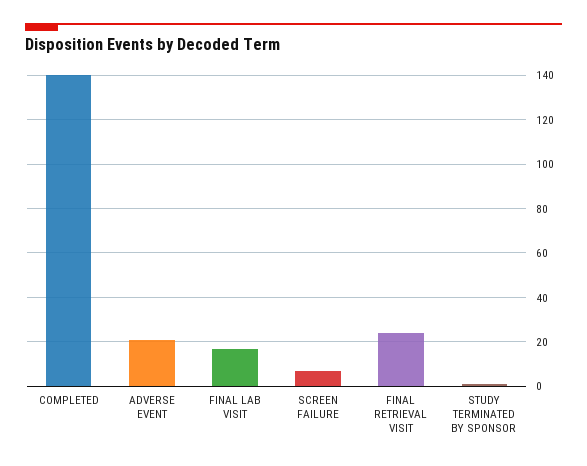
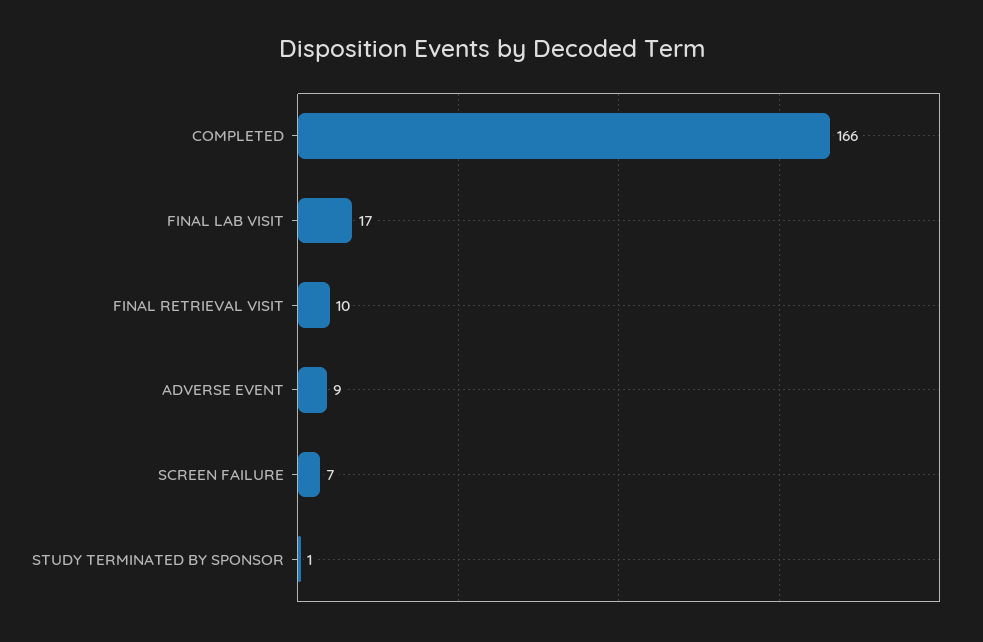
COMPLETED: 140 -> 166
ADVERSE EVENT: 20 -> 9
FINAL RETRIEVAL VISIT: 25 -> 10

